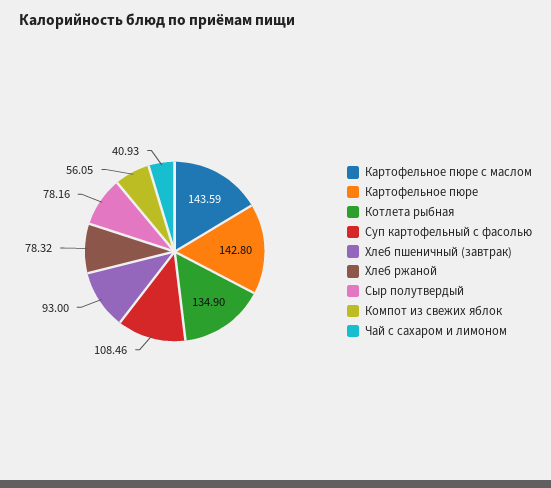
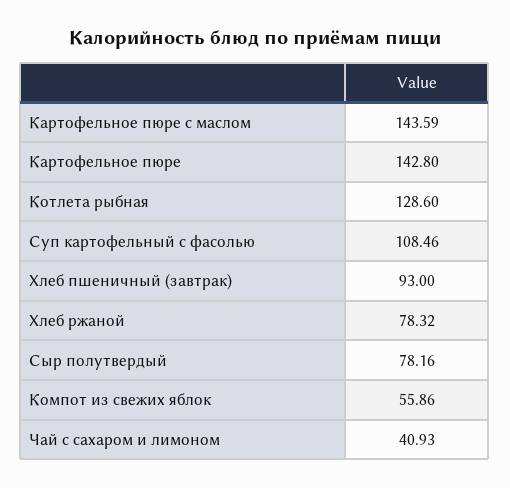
Котлета рыбная: 134.9 -> 128.6
Компот из свежих яблок: 56.05 -> 55.86

